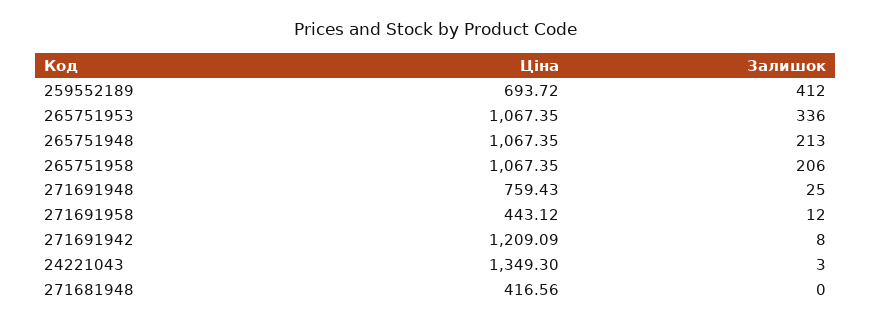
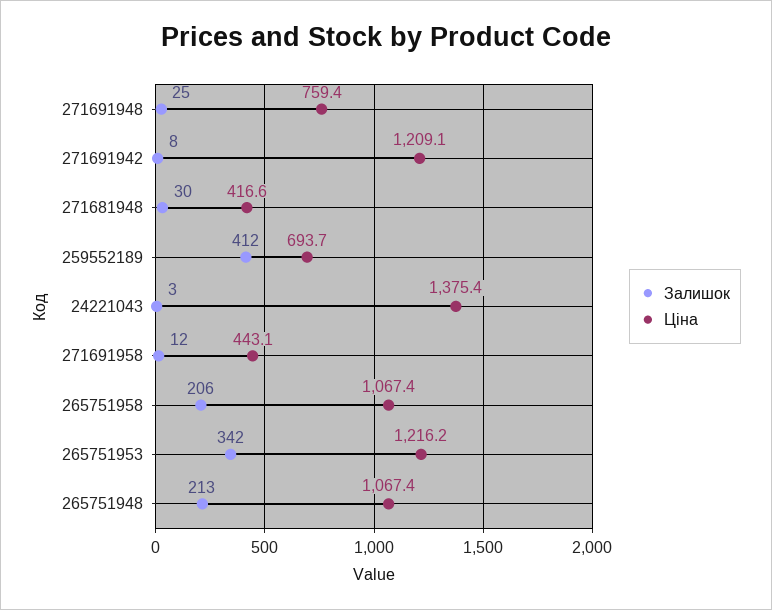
Ціна, 265751953: 1067.35 -> 1216.2
Залишок, 265751953: 336 -> 342
Ціна, 24221043: 1349.3 -> 1375.4
Залишок, 271681948: 0 -> 30

